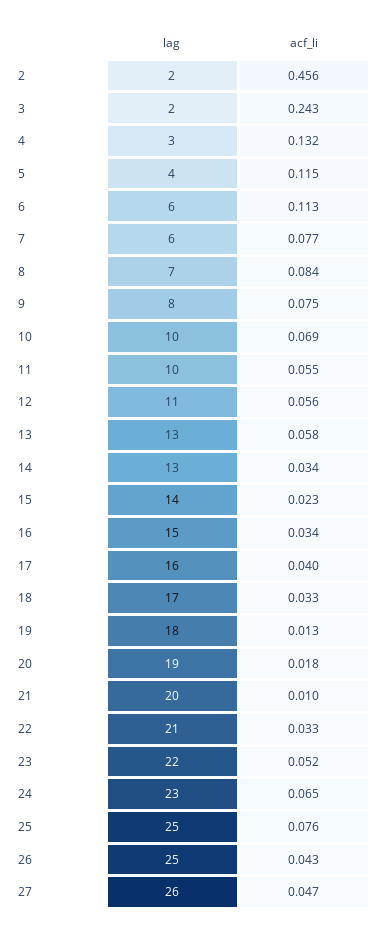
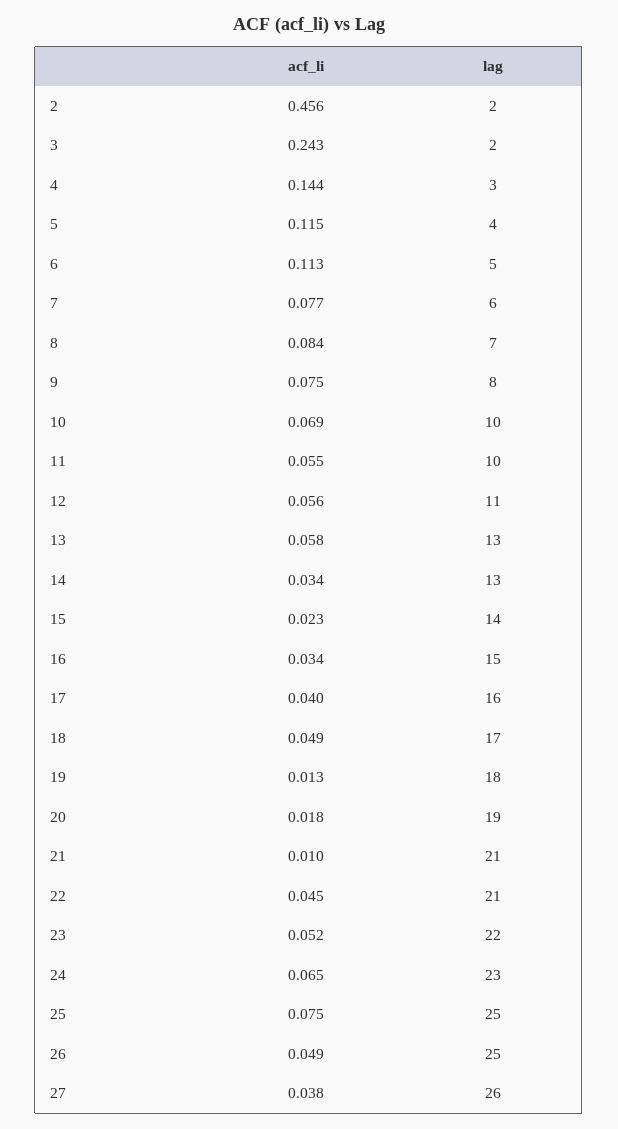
acf_li, 4: 0.132 -> 0.144
lag, 6: 6 -> 5
acf_li, 18: 0.033 -> 0.049
lag, 21: 20 -> 21
acf_li, 22: 0.033 -> 0.045
acf_li, 25: 0.076 -> 0.075
acf_li, 26: 0.043 -> 0.049
acf_li, 27: 0.047 -> 0.038

